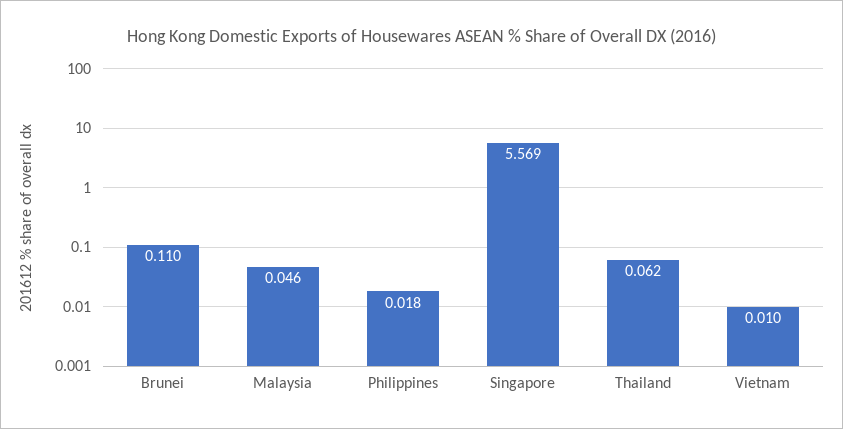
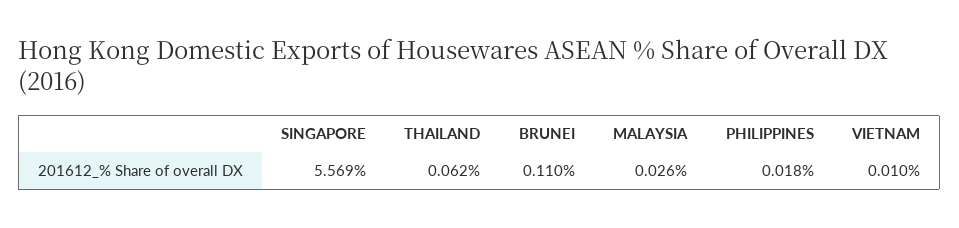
Malaysia: 0.046 -> 0.026

